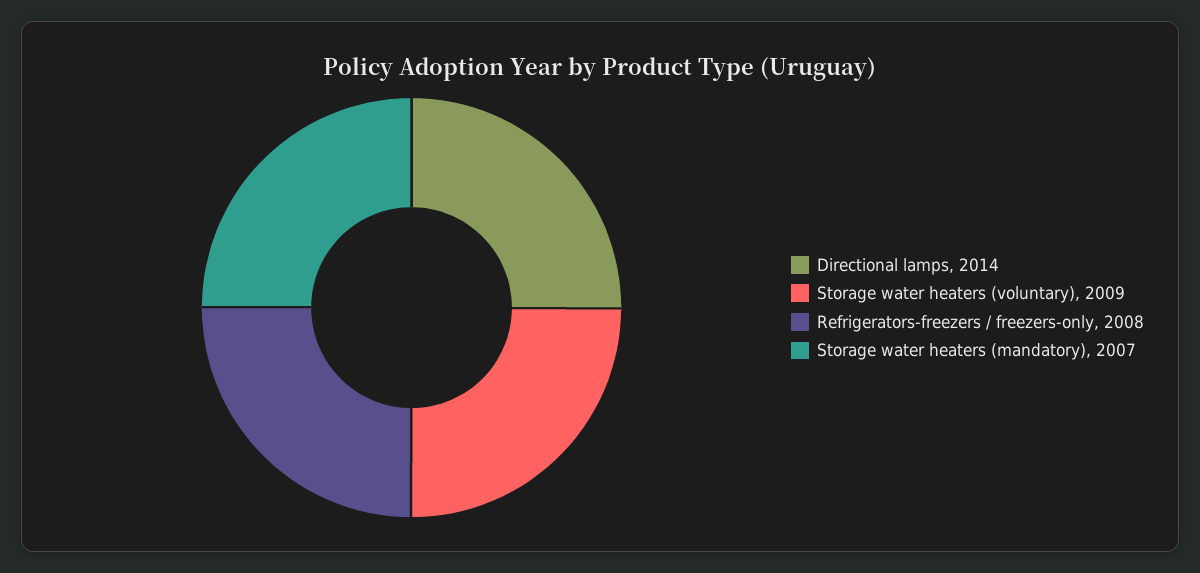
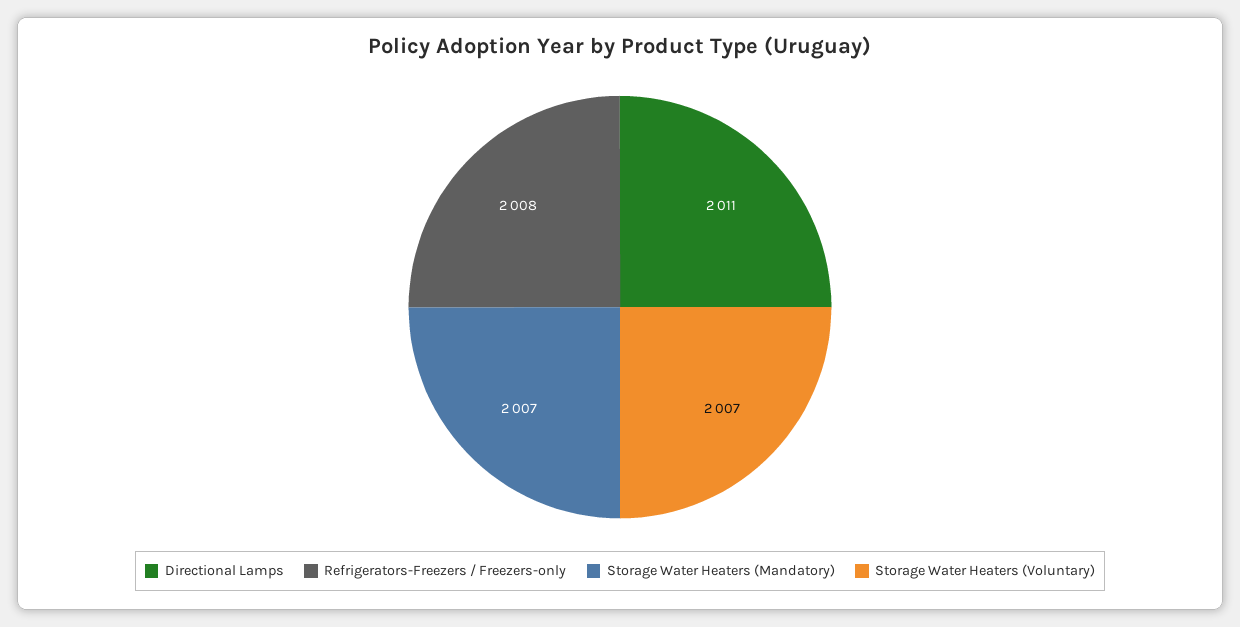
Directional lamps: 2014 -> 2011
Storage water heaters (voluntary): 2009 -> 2007

